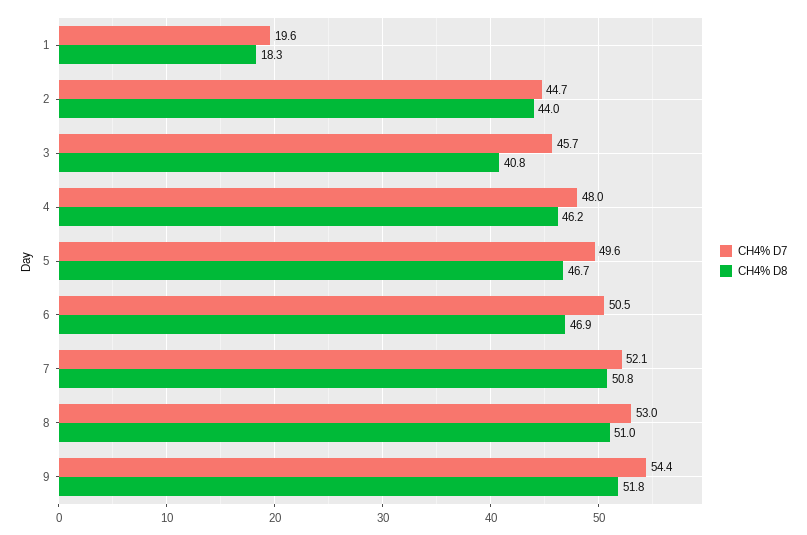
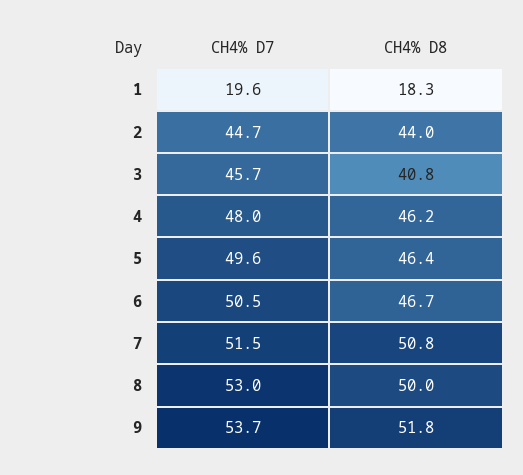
CH4% D8, 5: 46.7 -> 46.4
CH4% D8, 6: 46.9 -> 46.7
CH4% D7, 7: 52.1 -> 51.5
CH4% D8, 8: 51 -> 50
CH4% D7, 9: 54.4 -> 53.7

